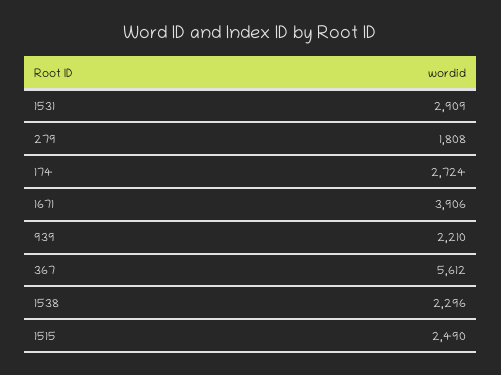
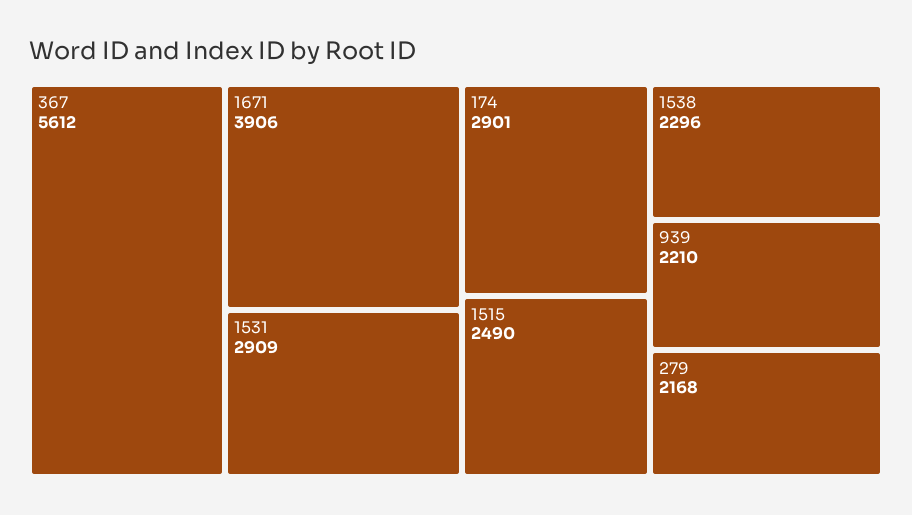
279: 1808 -> 2168
174: 2724 -> 2901

